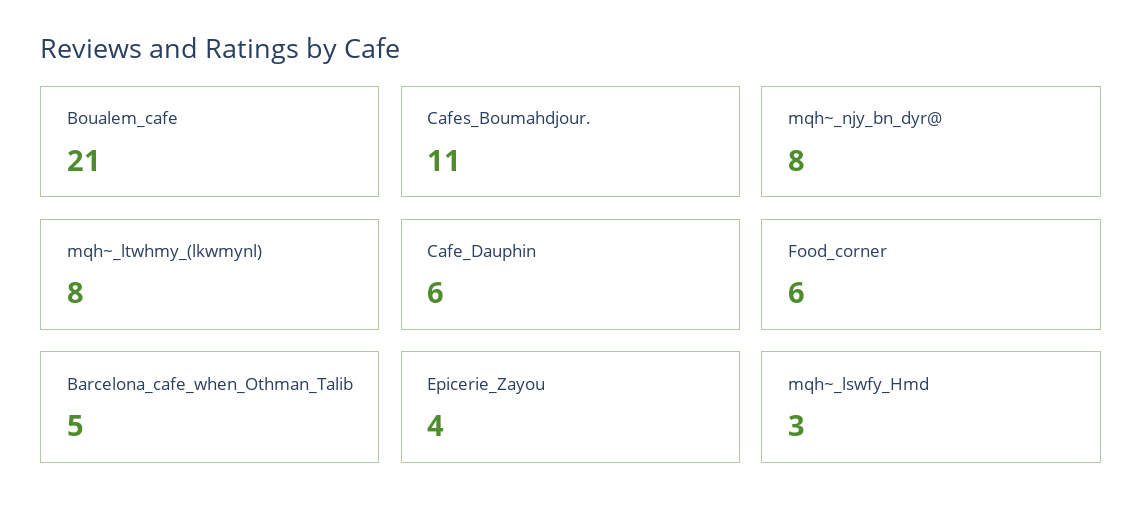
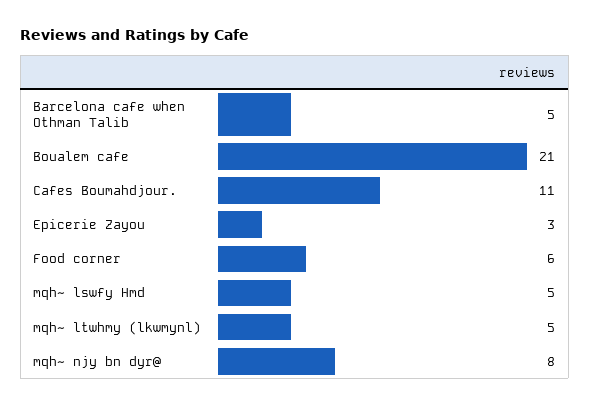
mqh~_ltwhmy_(lkwmynl): 8 -> 5
Cafe_Dauphin: 6 -> none
Epicerie_Zayou: 4 -> 3
mqh~_lswfy_Hmd: 3 -> 5

